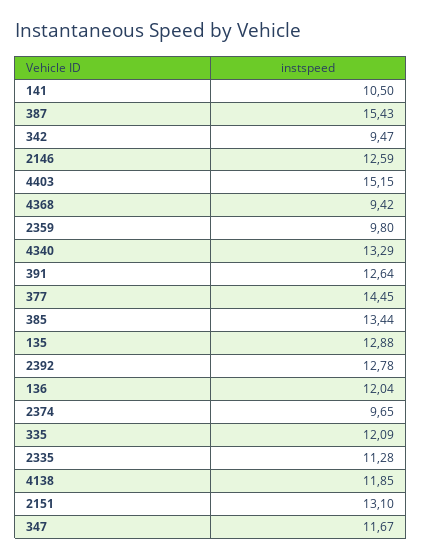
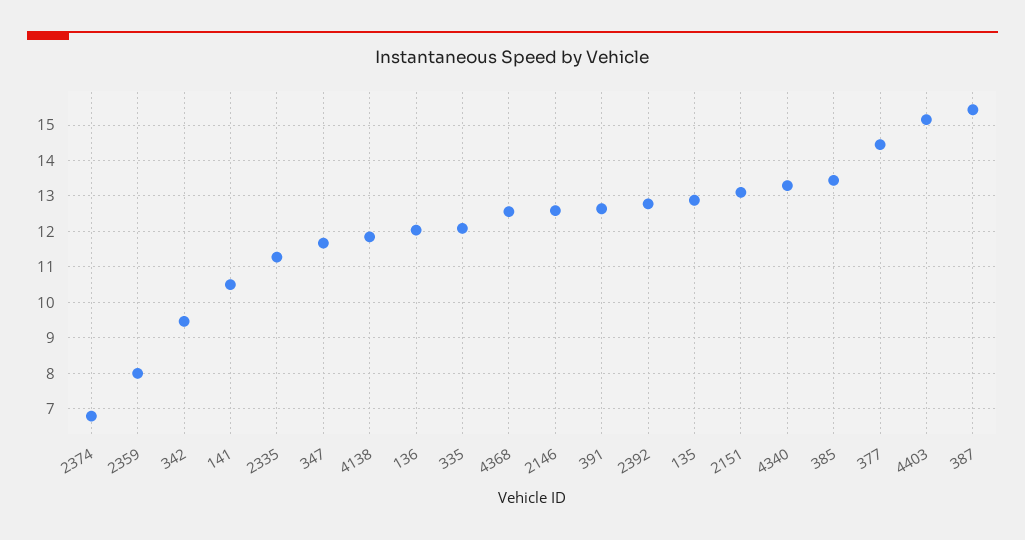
4368: 9.42 -> 12.6
2359: 9.8 -> 8
2374: 9.65 -> 6.8

